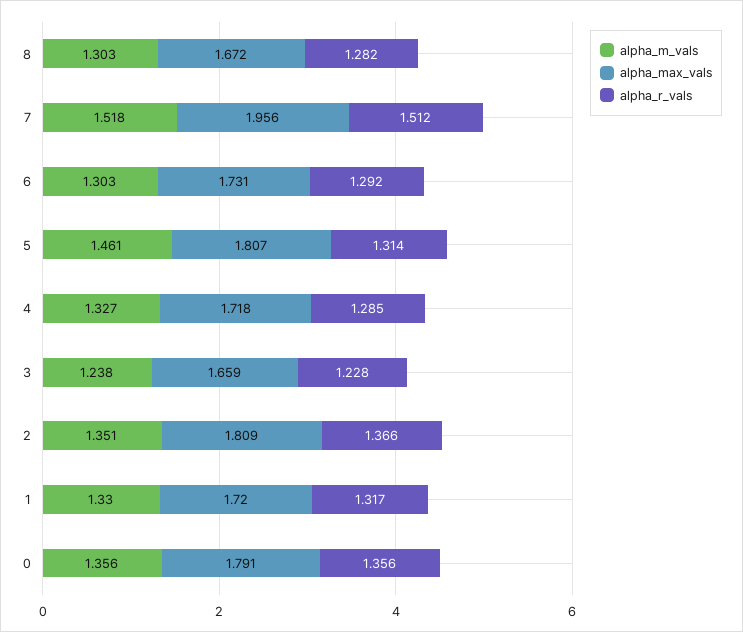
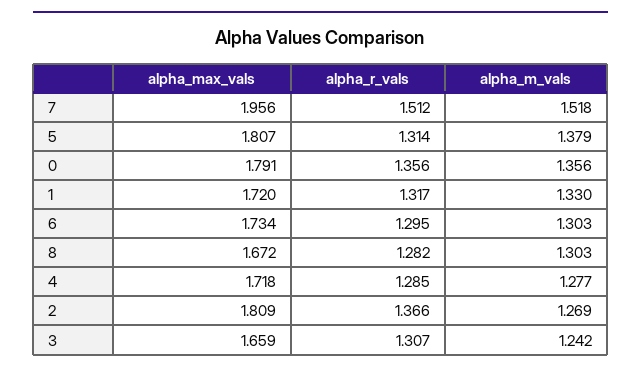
alpha_max_vals, 6: 1.731 -> 1.734
alpha_r_vals, 6: 1.292 -> 1.295
alpha_m_vals, 5: 1.461 -> 1.379
alpha_m_vals, 4: 1.327 -> 1.277
alpha_m_vals, 3: 1.238 -> 1.242
alpha_r_vals, 3: 1.228 -> 1.307
alpha_m_vals, 2: 1.351 -> 1.269

